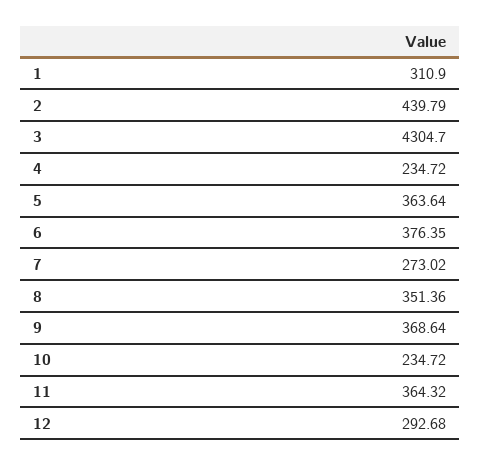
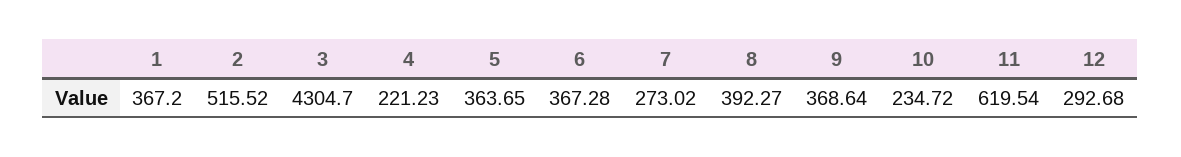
1: 310.9 -> 367.2
2: 439.79 -> 515.52
4: 234.72 -> 221.23
5: 363.64 -> 363.65
6: 376.35 -> 367.28
8: 351.36 -> 392.27
11: 364.32 -> 619.54

